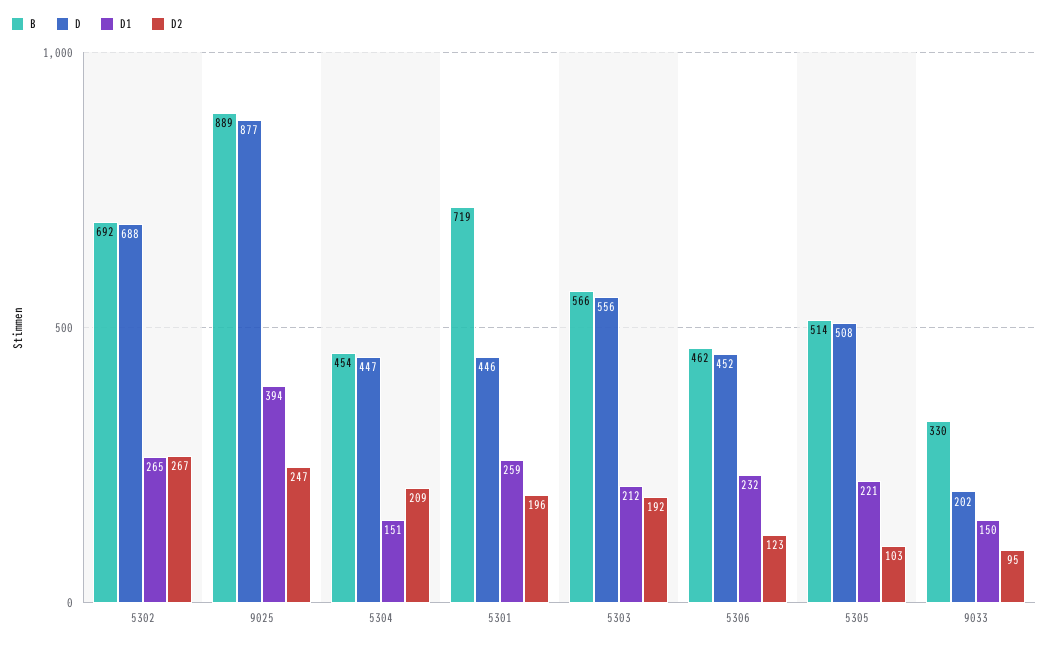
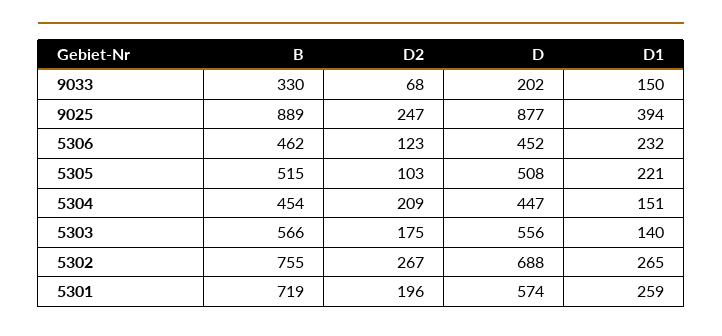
B, 5302: 692 -> 755
D, 5301: 446 -> 574
D1, 5303: 212 -> 140
D2, 5303: 192 -> 175
B, 5305: 514 -> 515
D2, 9033: 95 -> 68

